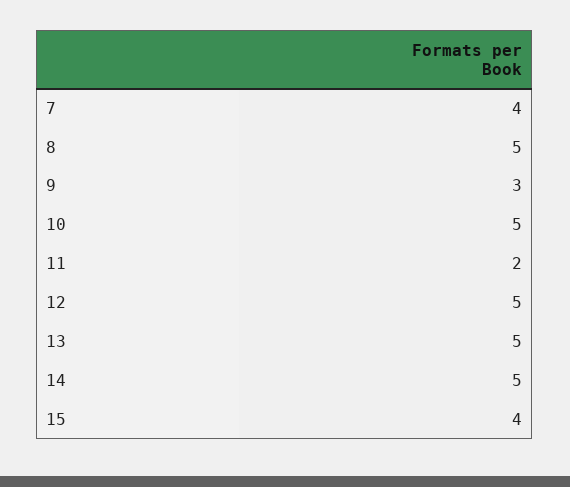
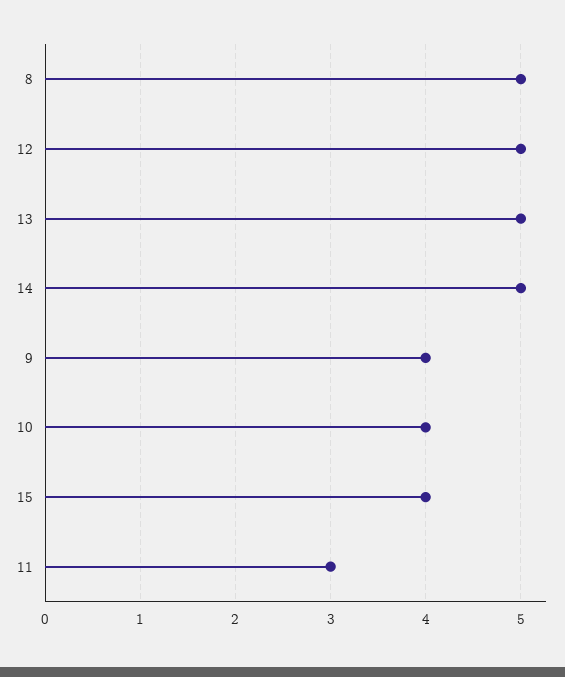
7: 4 -> none
9: 3 -> 4
10: 5 -> 4
11: 2 -> 3

